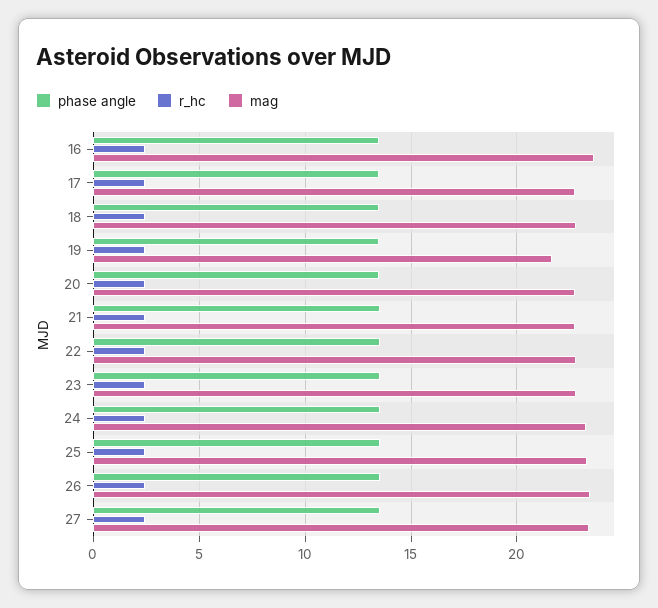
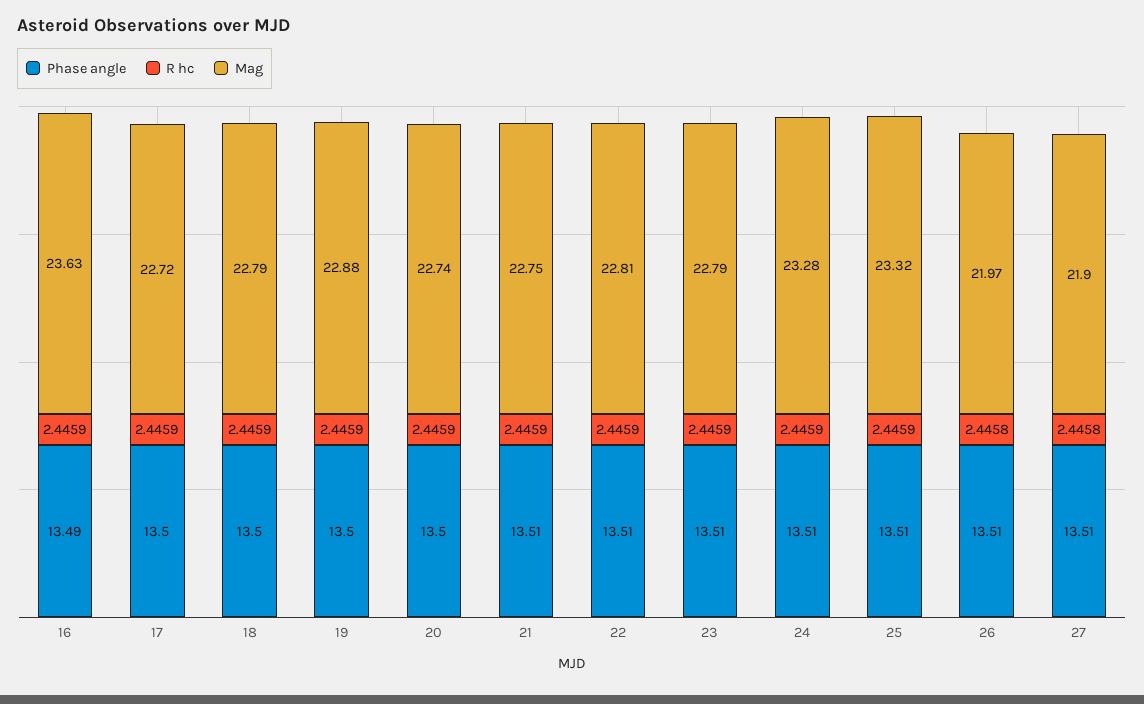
mag, 19: 21.5 -> 22.88
mag, 26: 23.5 -> 21.97
mag, 27: 23.5 -> 21.9

